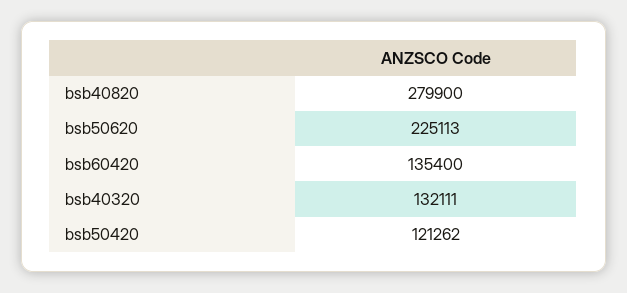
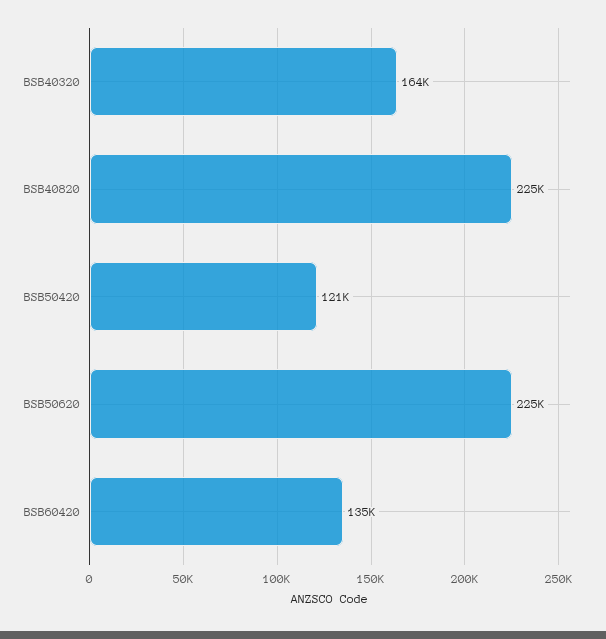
bsb40820: 279900 -> 225000
bsb40320: 132111 -> 164000

